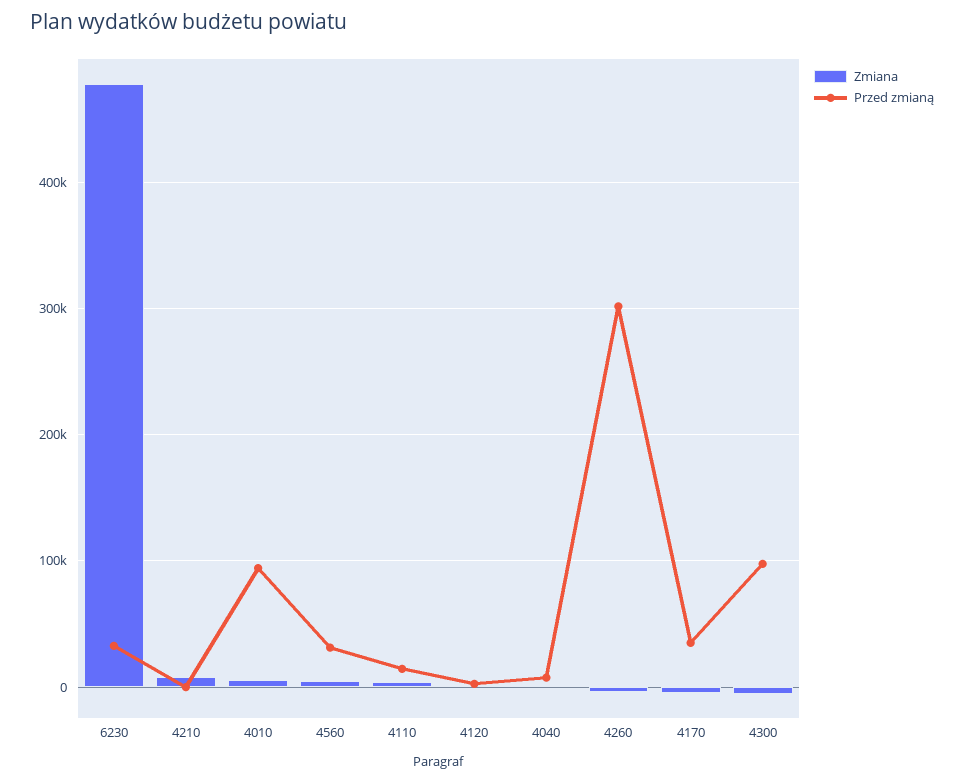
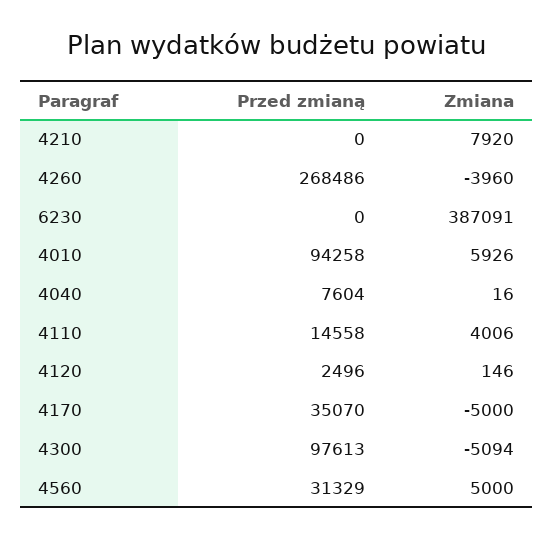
Zmiana, 6230: 480000 -> 387091
Przed zmianą, 6230: 30000 -> 0
Przed zmianą, 4260: 300000 -> 268486

